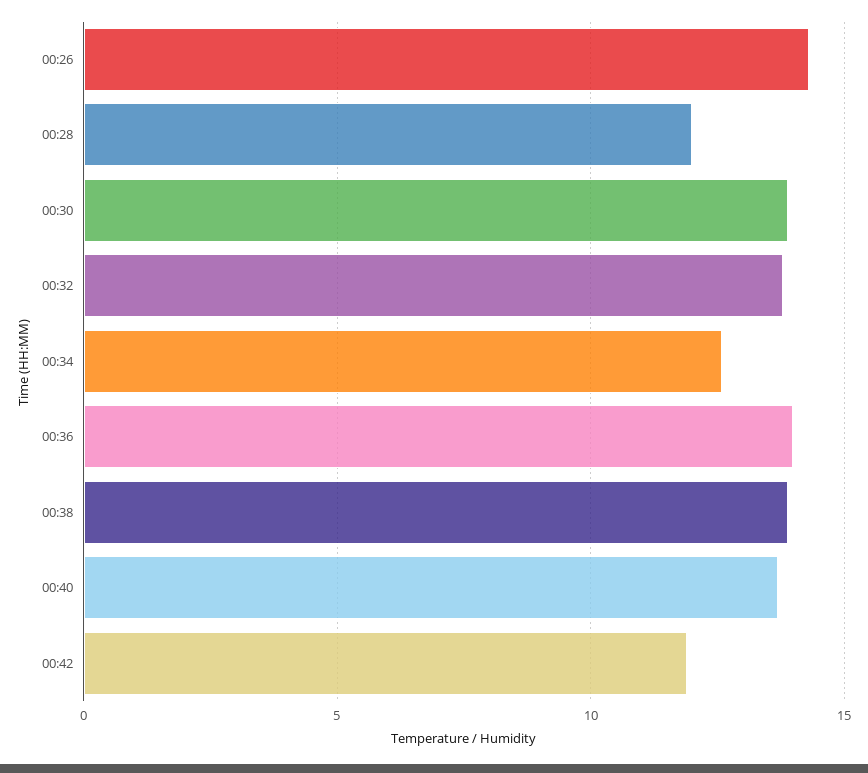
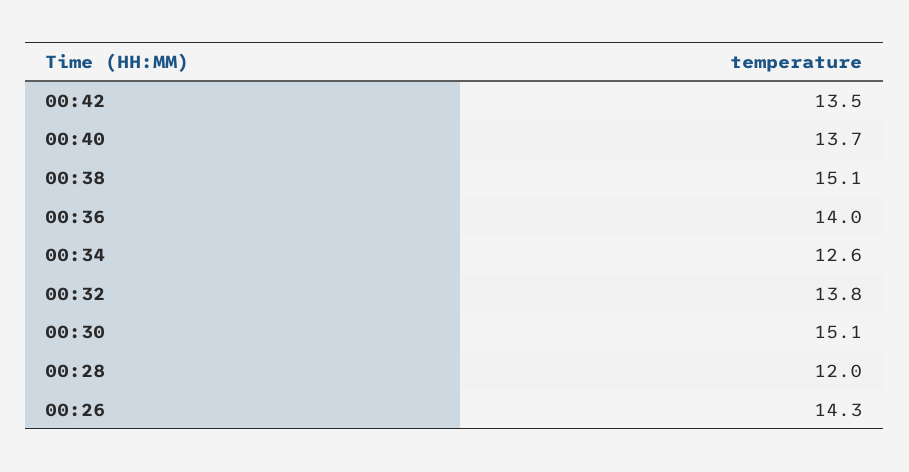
00:30: 14 -> 15.1
00:38: 14 -> 15.1
00:42: 12 -> 13.5

